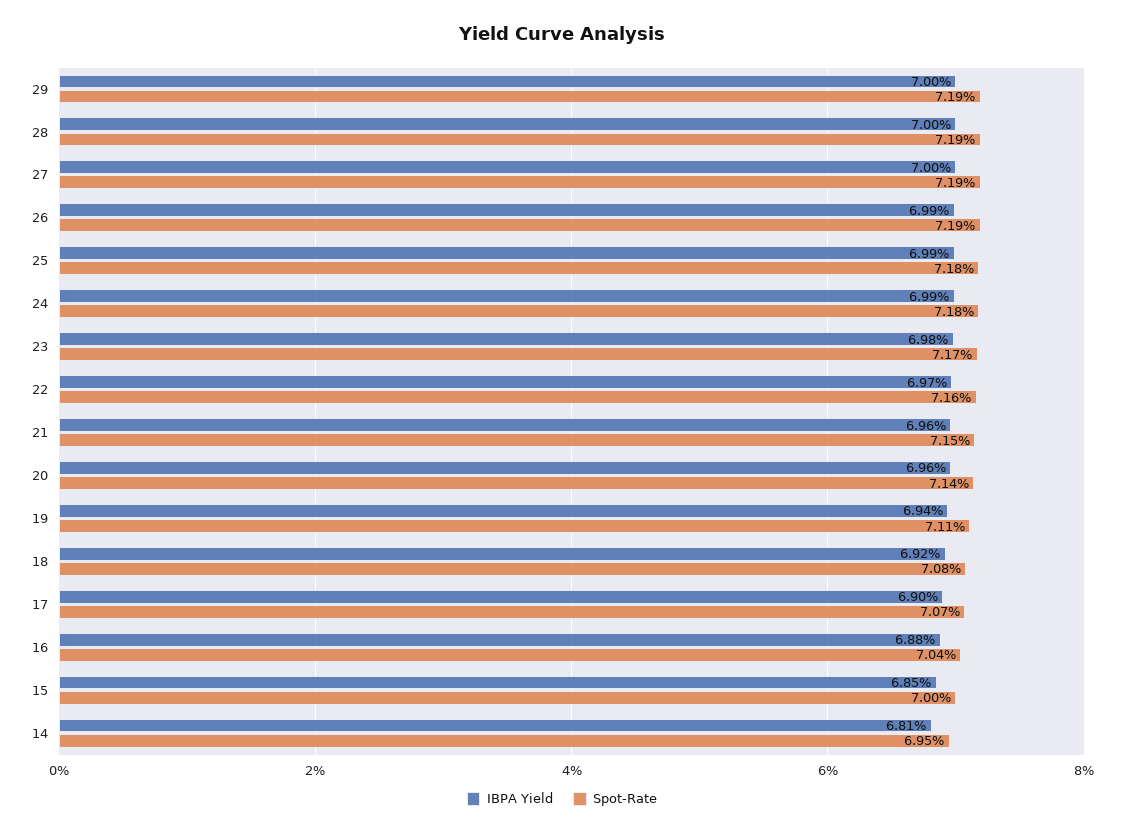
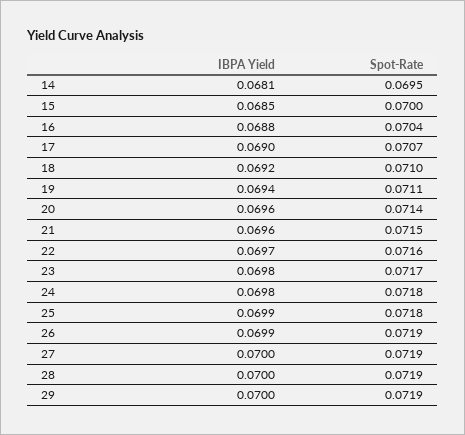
IBPA Yield, 24: 0.0699 -> 0.0698
Spot-Rate, 18: 0.0708 -> 0.071

